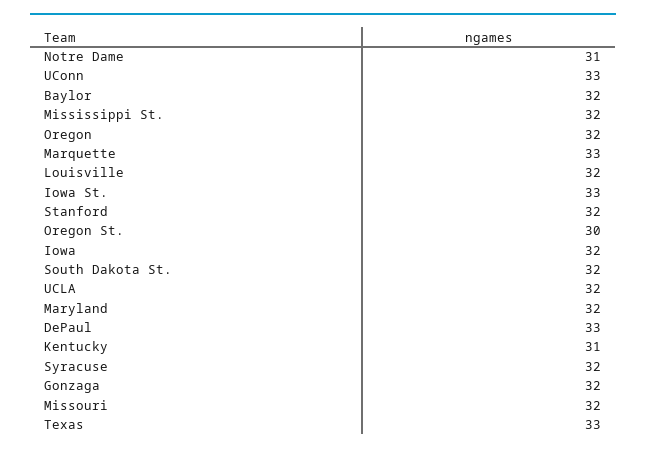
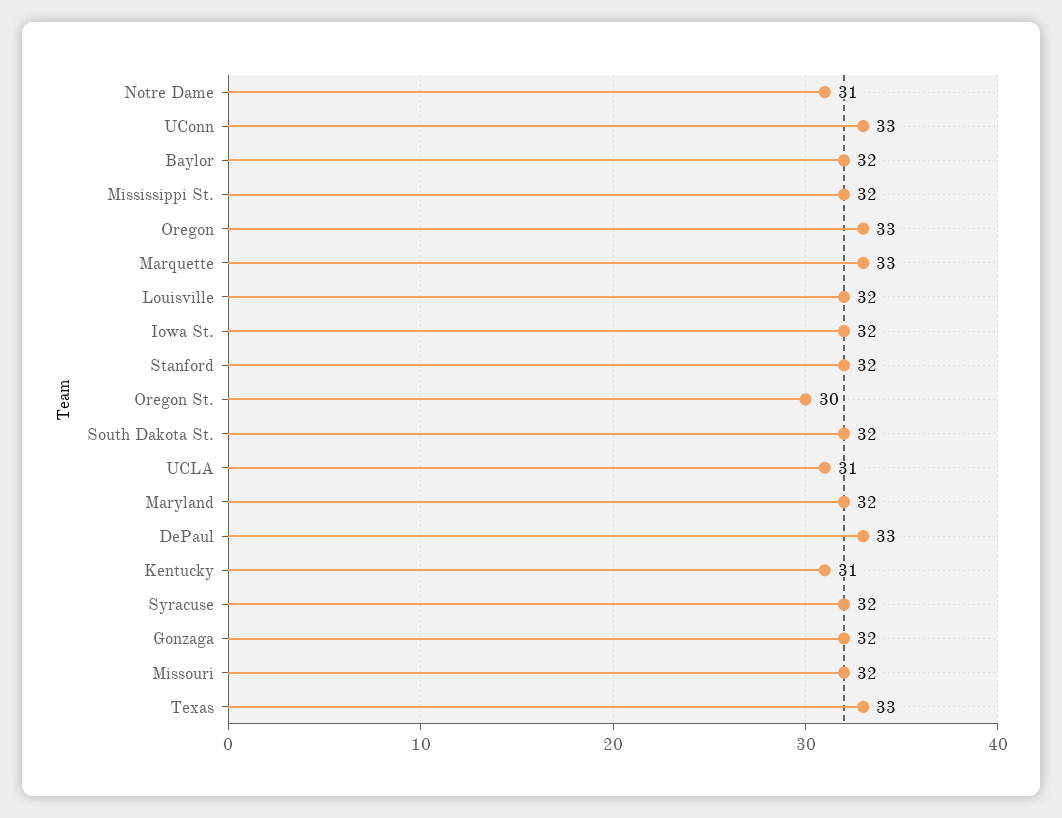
Oregon: 32 -> 33
Iowa St.: 33 -> 32
Iowa: 32 -> none
UCLA: 32 -> 31

